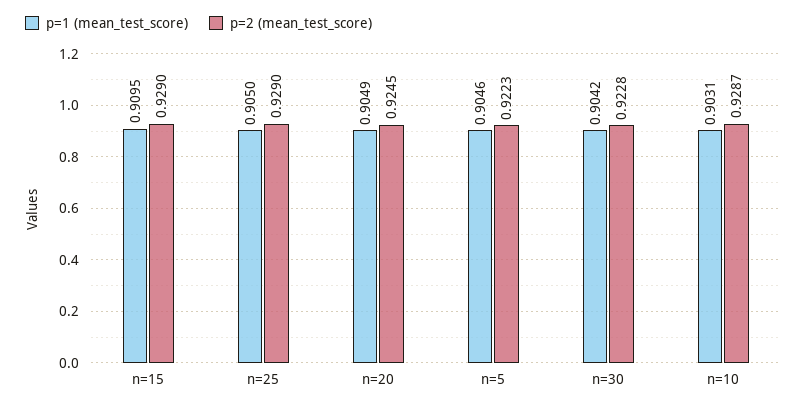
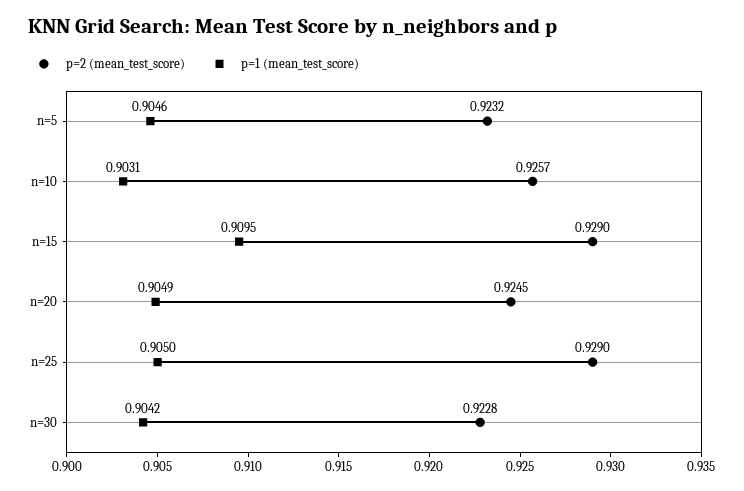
p=2 (mean_test_score), n=5: 0.9223 -> 0.9232
p=2 (mean_test_score), n=10: 0.9287 -> 0.9257

